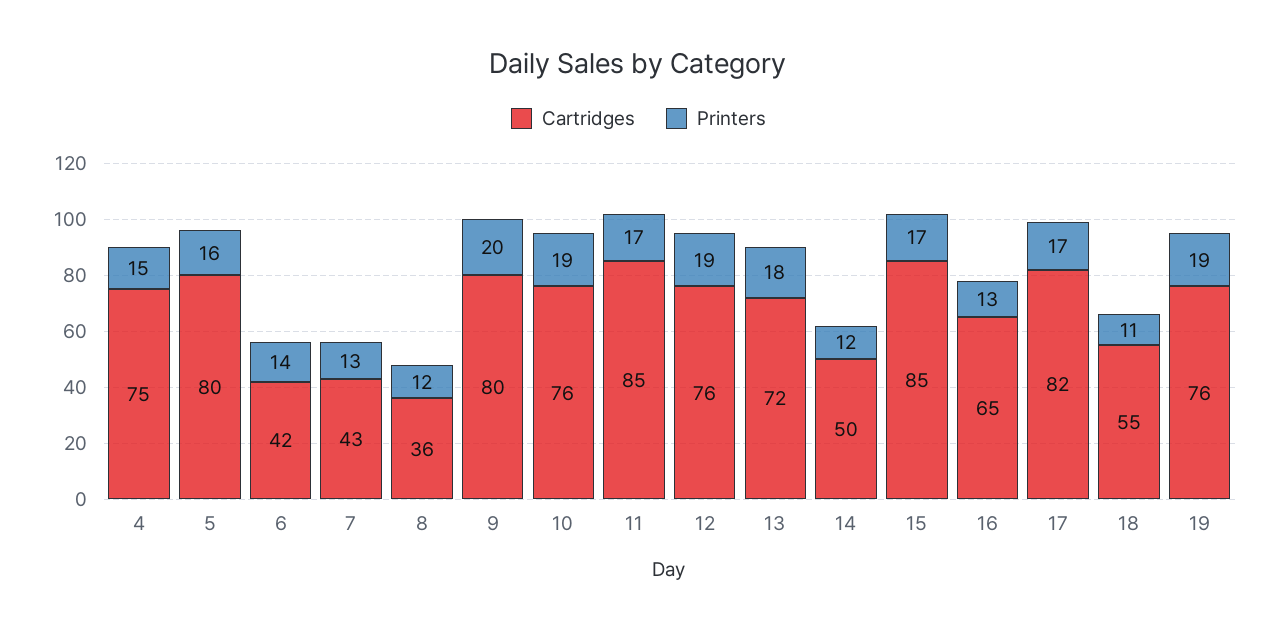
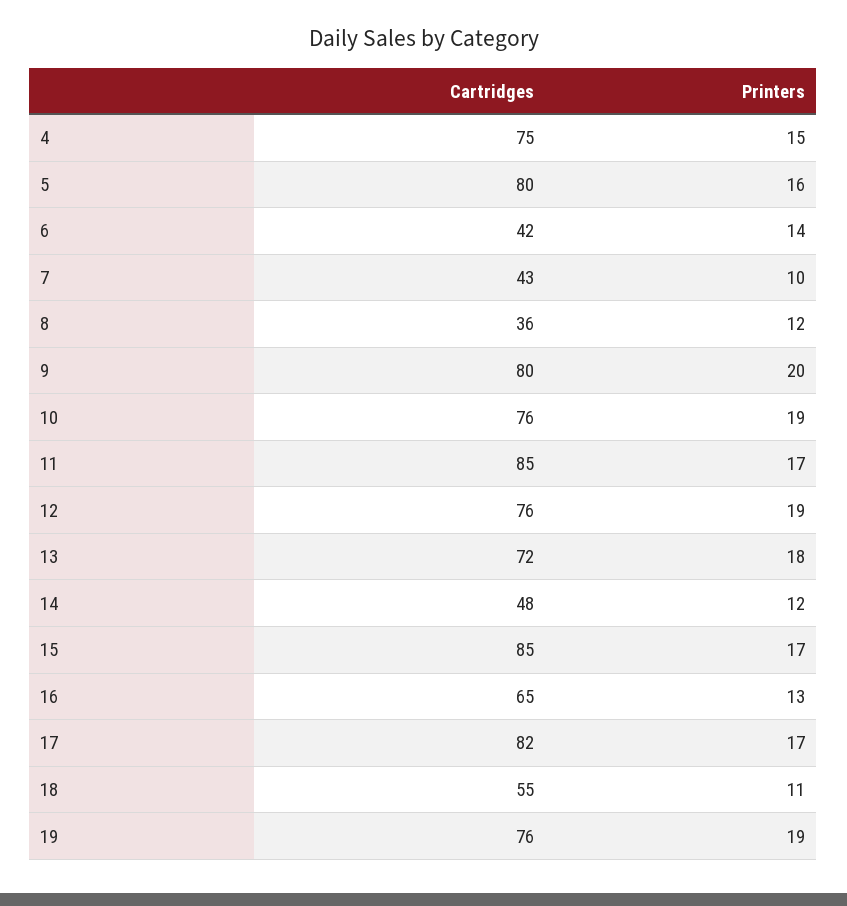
Printers, 7: 13 -> 10
Cartridges, 14: 50 -> 48

